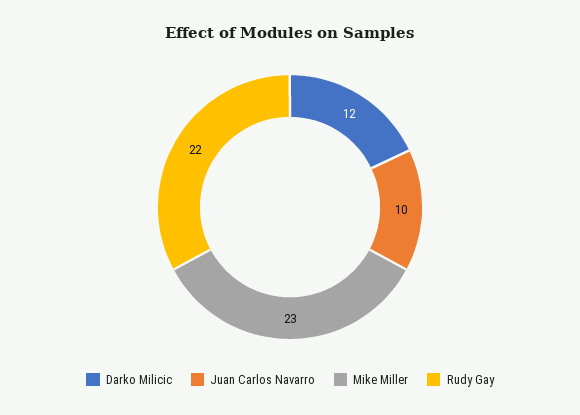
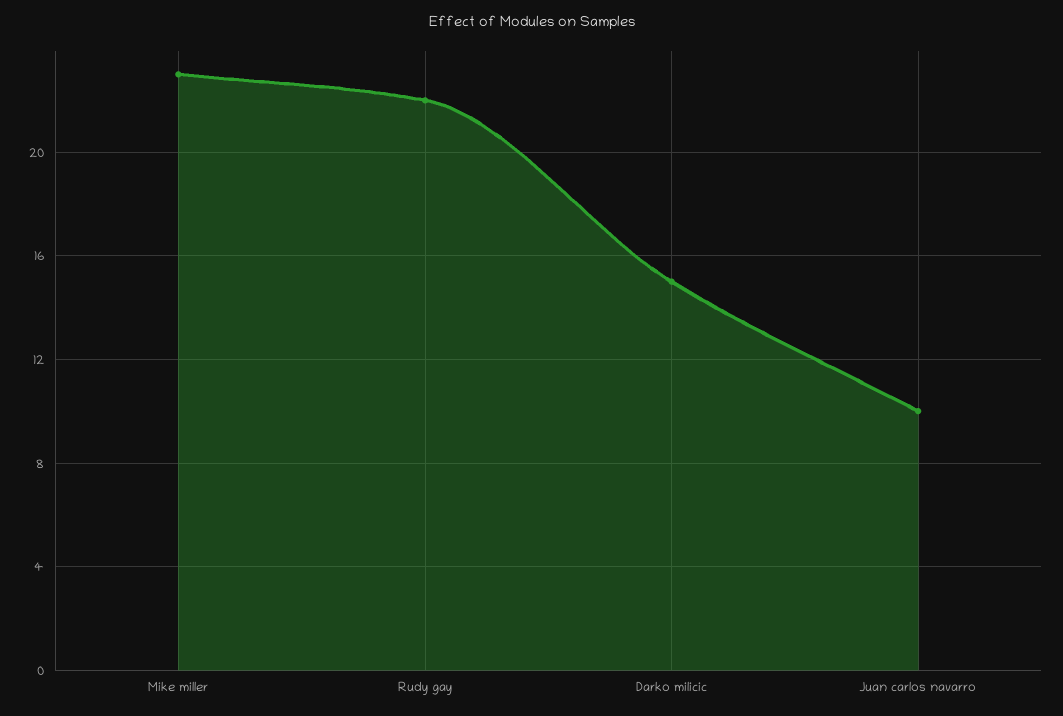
Darko Milicic: 12 -> 15

